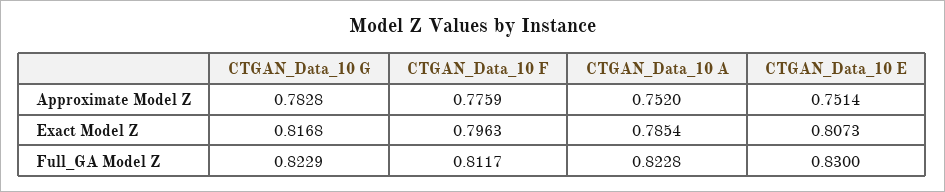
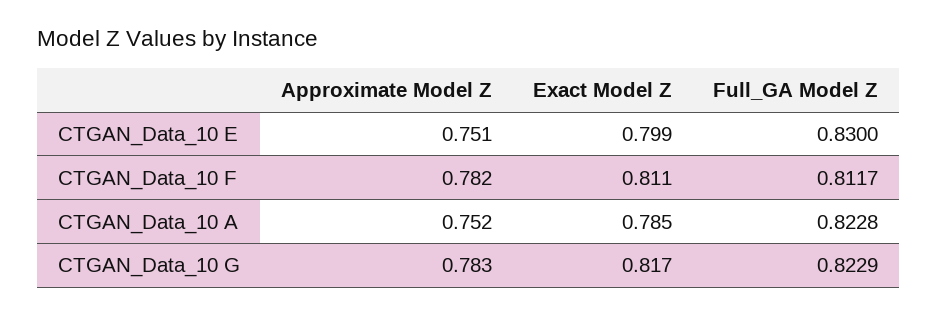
CTGAN_Data_10 F, Approximate Model Z: 0.7759 -> 0.782
CTGAN_Data_10 F, Exact Model Z: 0.7963 -> 0.811
CTGAN_Data_10 E, Exact Model Z: 0.8073 -> 0.799

